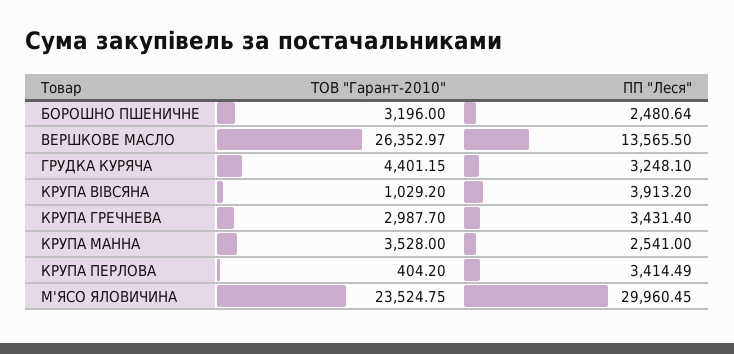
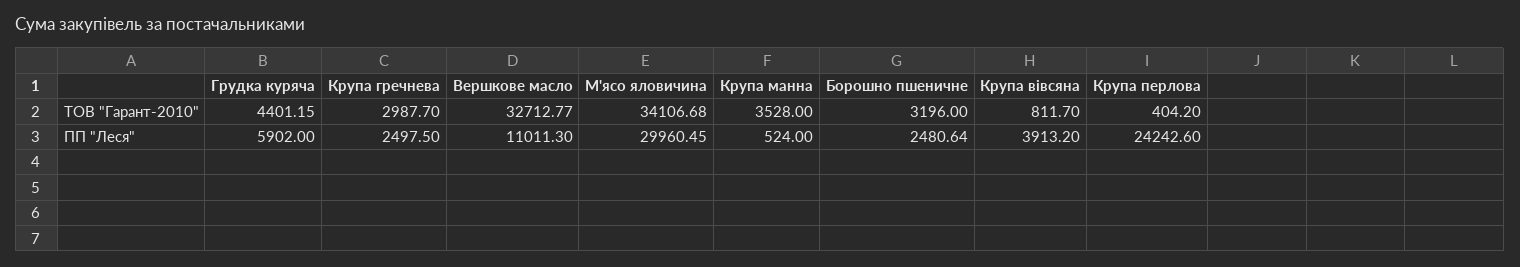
ТОВ "Гарант-2010", ВЕРШКОВЕ МАСЛО: 26352.97 -> 32712.77
ПП "Леся", ВЕРШКОВЕ МАСЛО: 13565.5 -> 11011.3
ПП "Леся", ГРУДКА КУРЯЧА: 3248.1 -> 5902
ТОВ "Гарант-2010", КРУПА ВІВСЯНА: 1029.2 -> 811.7
ПП "Леся", КРУПА ГРЕЧНЕВА: 3431.4 -> 2497.5
ПП "Леся", КРУПА МАННА: 2541 -> 524
ПП "Леся", КРУПА ПЕРЛОВА: 3414.49 -> 24242.6
ТОВ "Гарант-2010", М'ЯСО ЯЛОВИЧИНА: 23524.75 -> 34106.68

